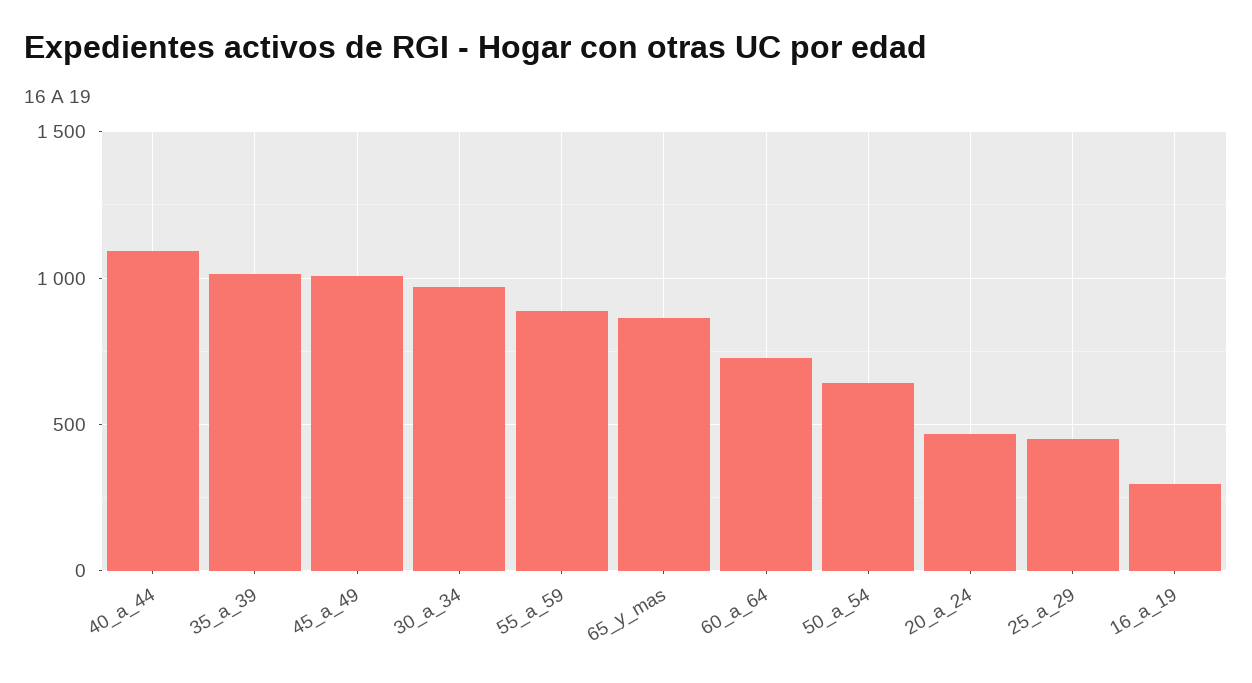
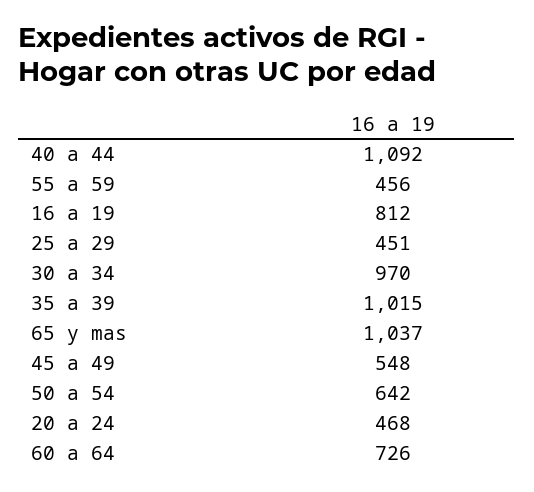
45_a_49: 1000 -> 548
55_a_59: 900 -> 456
65_y_mas: 850 -> 1037
16_a_19: 300 -> 812

